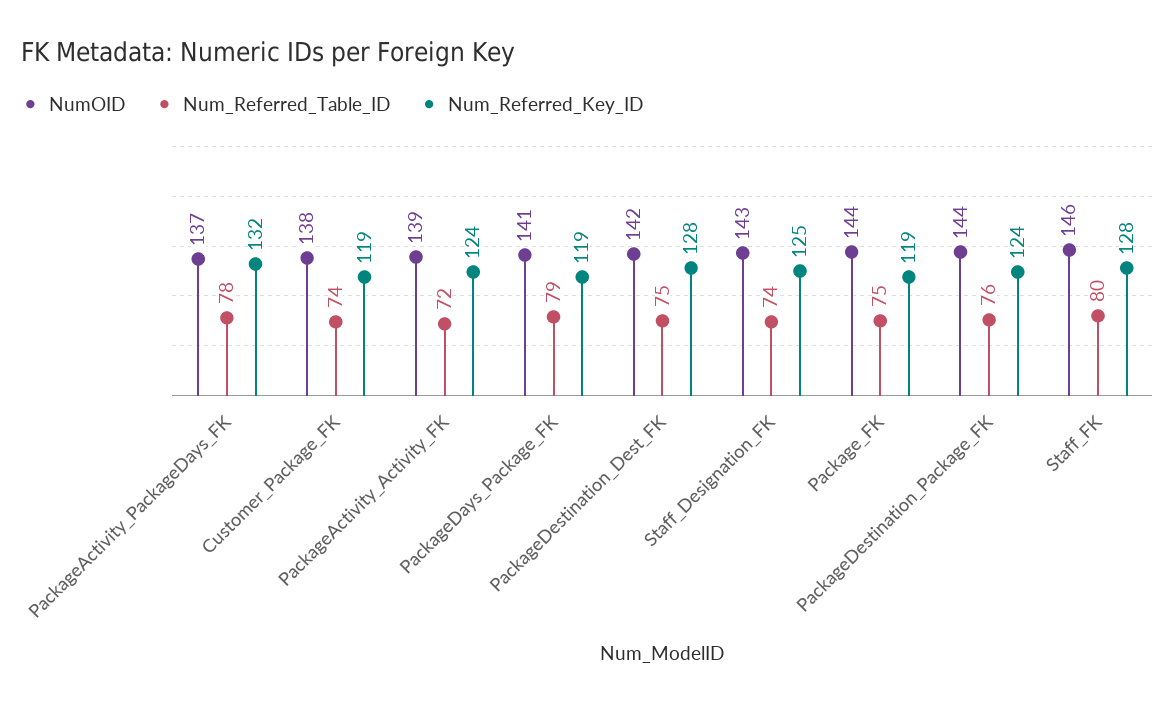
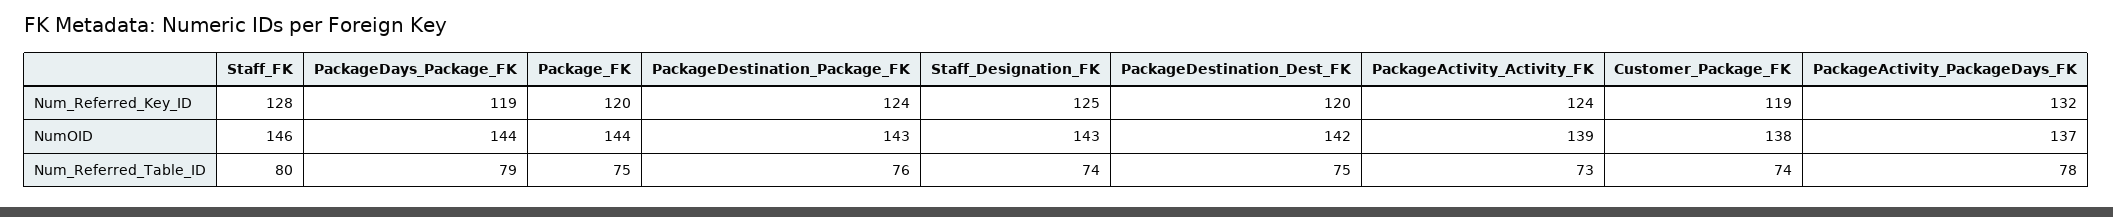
Num_Referred_Table_ID, PackageActivity_Activity_FK: 72 -> 73
NumOID, PackageDays_Package_FK: 141 -> 144
Num_Referred_Key_ID, PackageDestination_Dest_FK: 128 -> 120
Num_Referred_Key_ID, Package_FK: 119 -> 120
NumOID, PackageDestination_Package_FK: 144 -> 143

